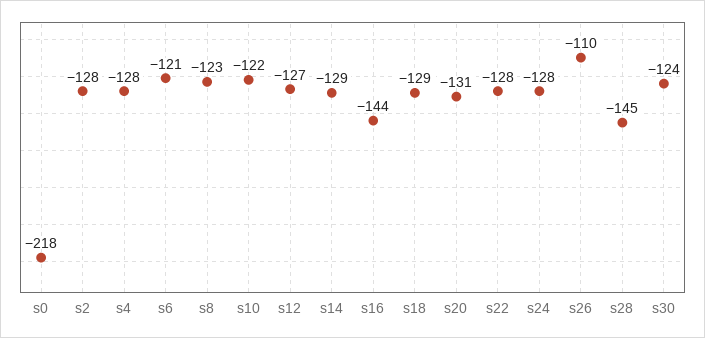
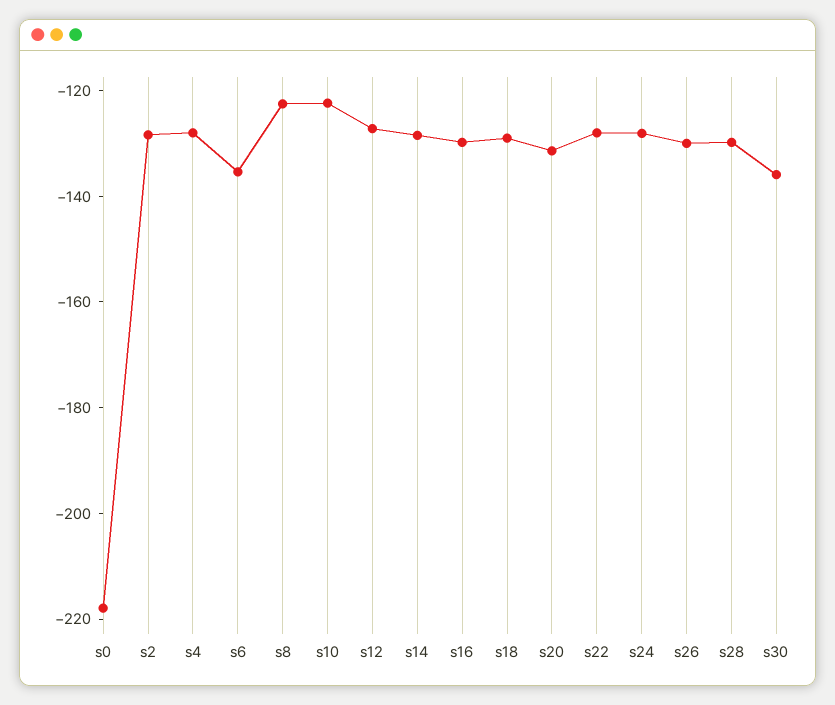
s6: -121 -> -135
s16: -144 -> -130
s26: -110 -> -130
s28: -145 -> -130
s30: -124 -> -135

